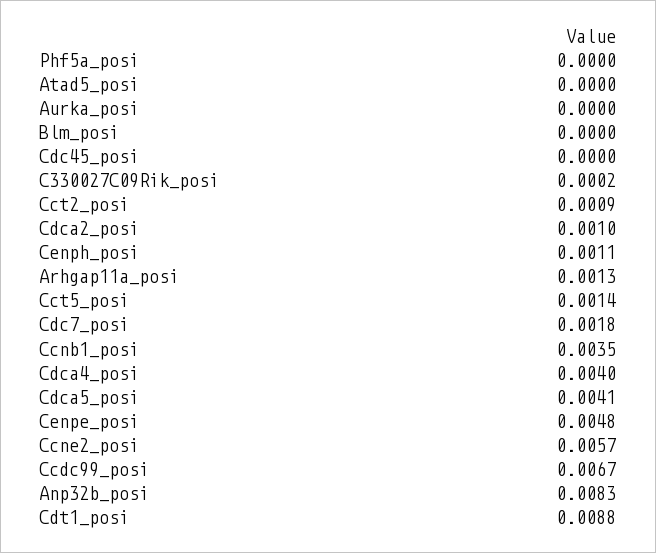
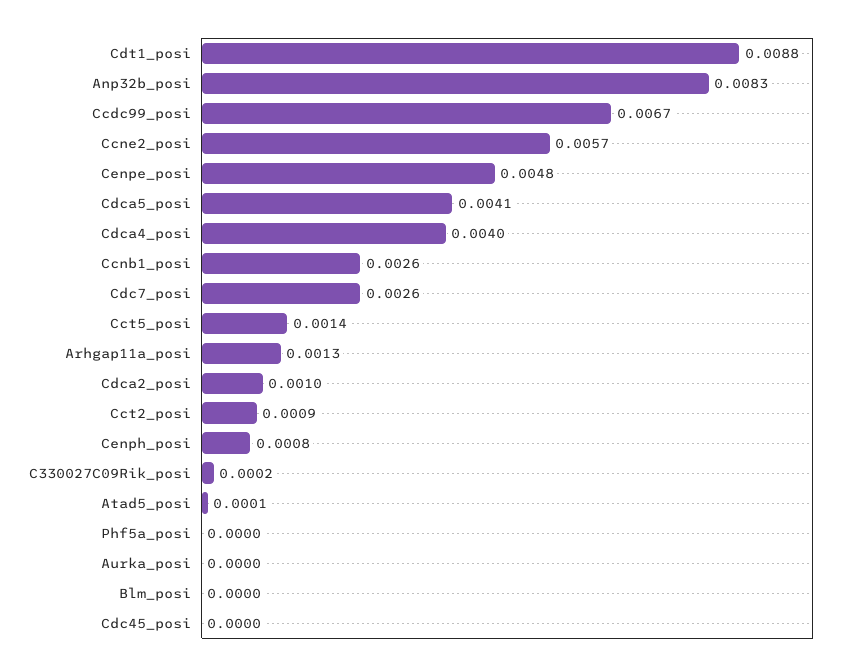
Atad5_posi: 0 -> 0.0001
Cenph_posi: 0.0011 -> 0.0008
Cdc7_posi: 0.0018 -> 0.0026
Ccnb1_posi: 0.0035 -> 0.0026

